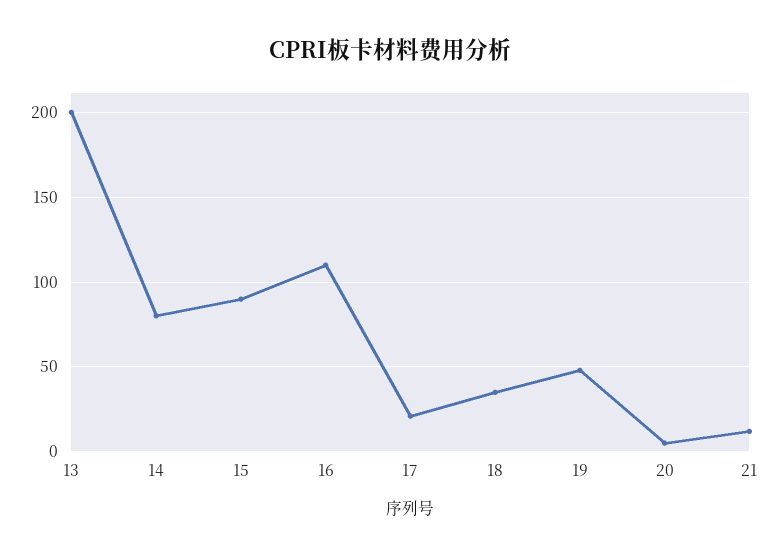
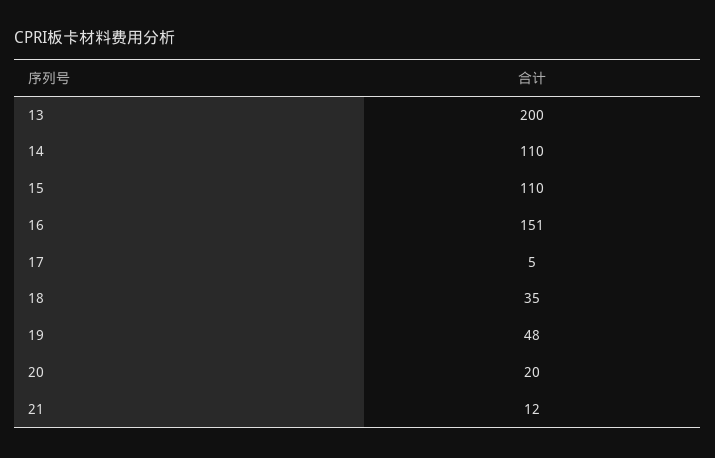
14: 80 -> 110
15: 90 -> 110
16: 110 -> 151
17: 20 -> 5
20: 5 -> 20

